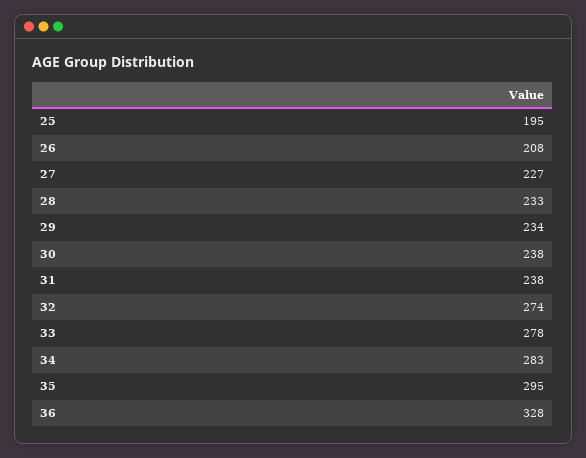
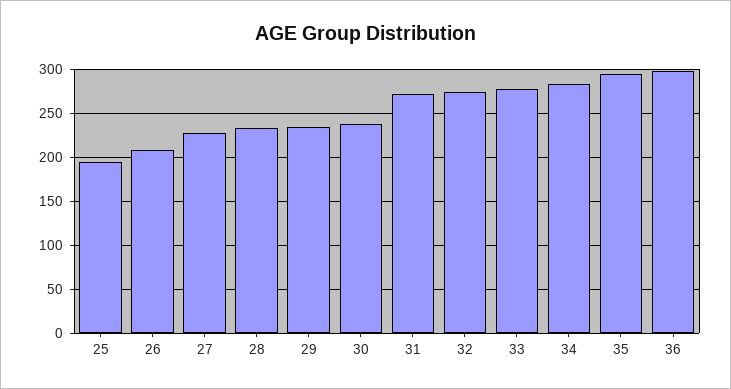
31: 238 -> 270
36: 328 -> 300

